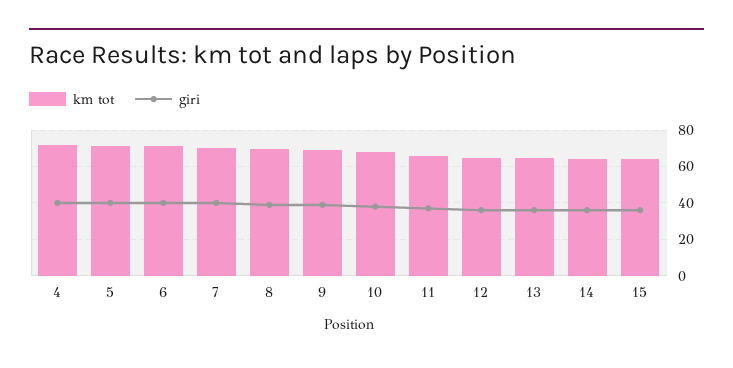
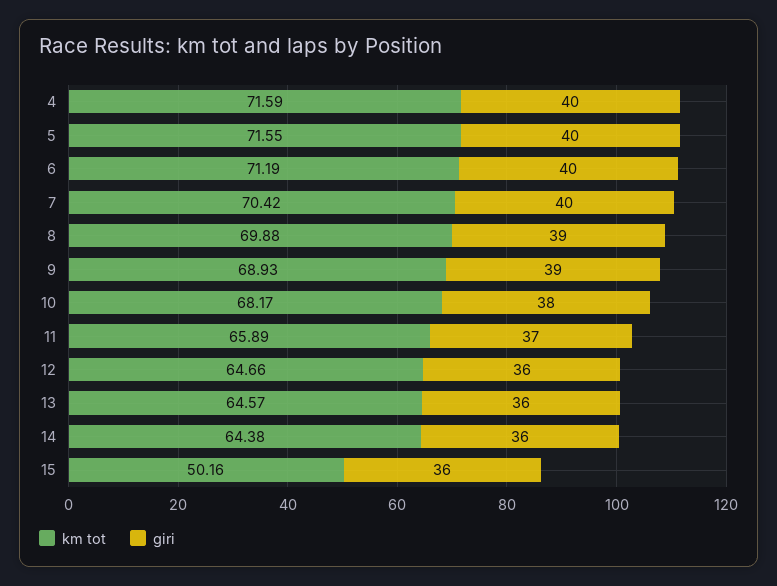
km tot, 15: 65 -> 50.16

